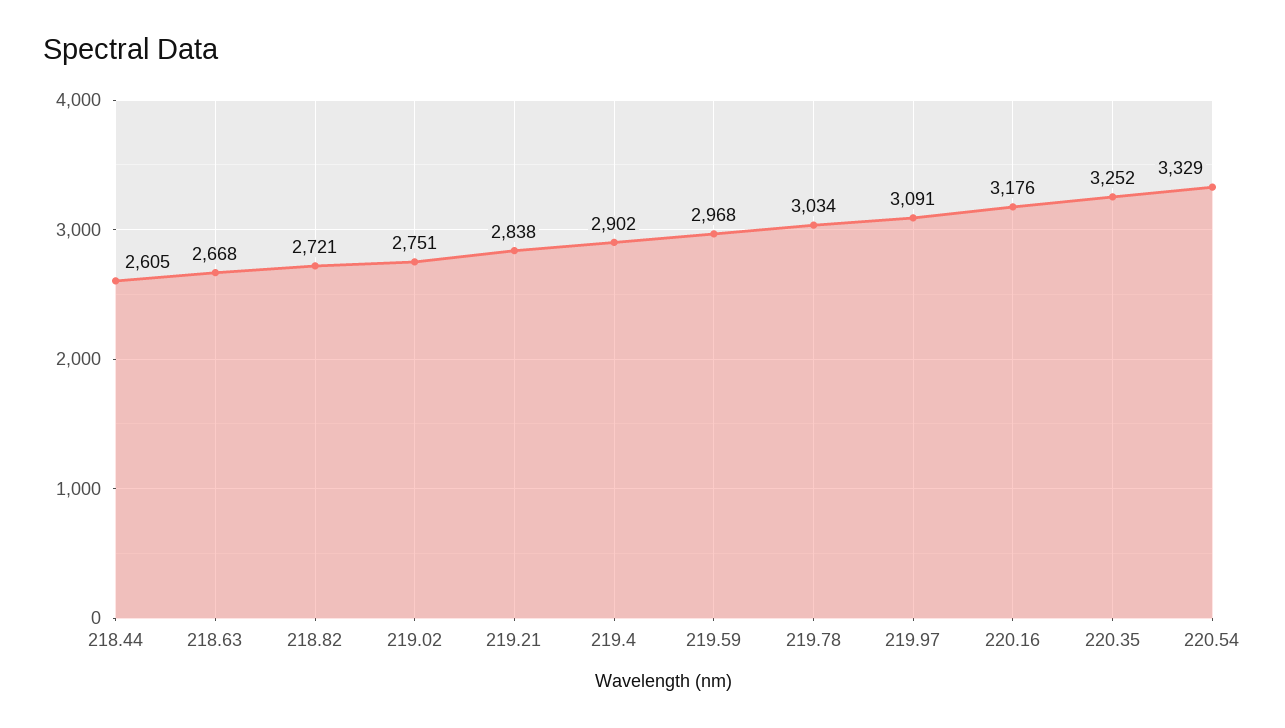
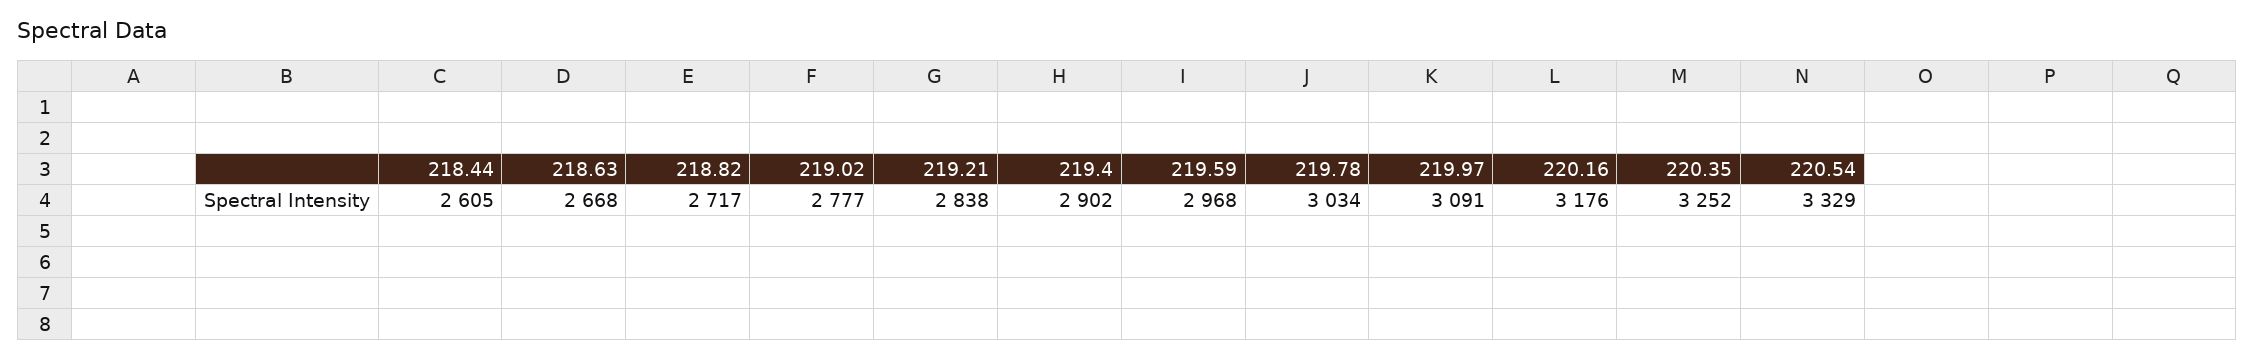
218.82: 2721 -> 2717
219.02: 2751 -> 2777

